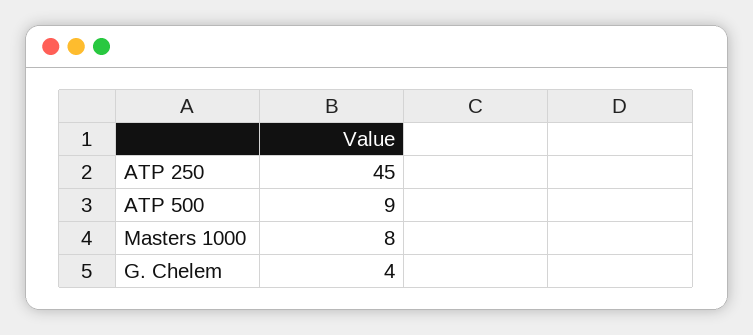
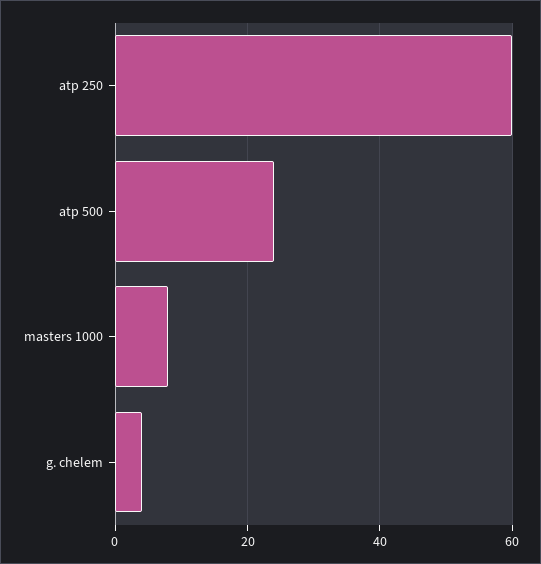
ATP 250: 45 -> 60
ATP 500: 9 -> 25

